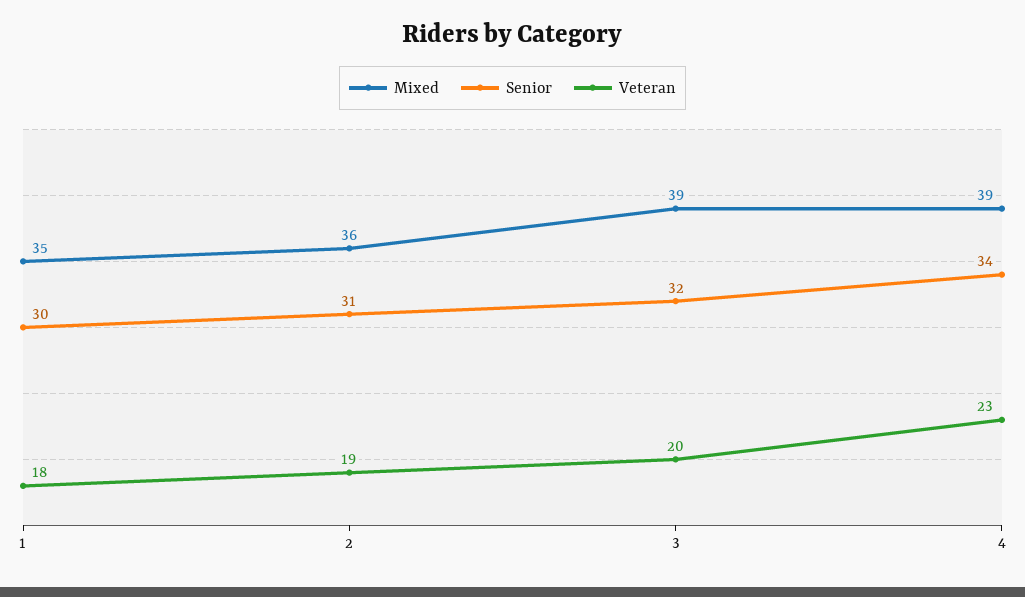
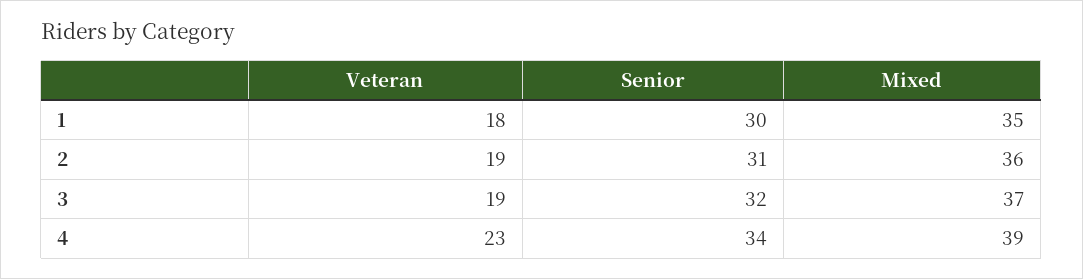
Mixed, 3: 39 -> 37
Veteran, 3: 20 -> 19

